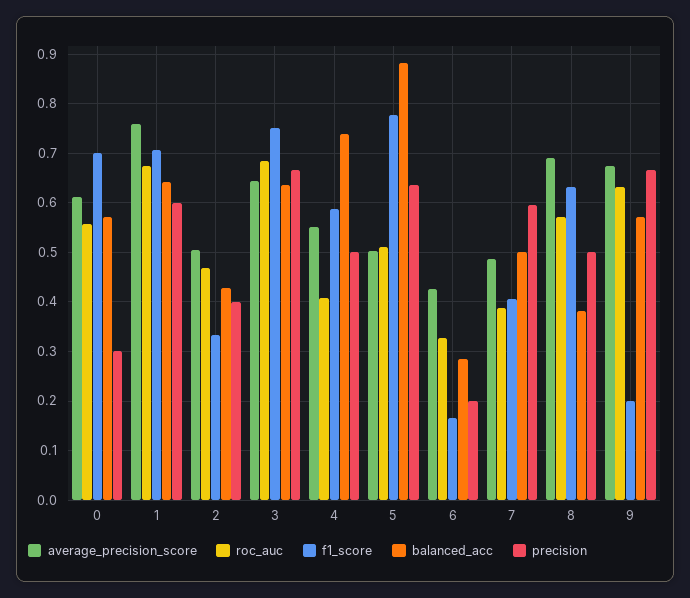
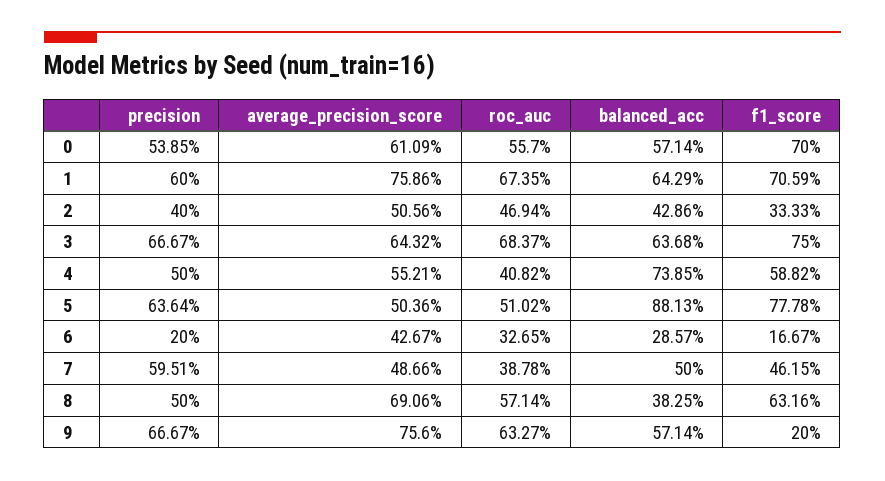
precision, 0: 0.3 -> 0.5385
f1_score, 7: 0.4 -> 0.4615
average_precision_score, 9: 0.68 -> 0.756

